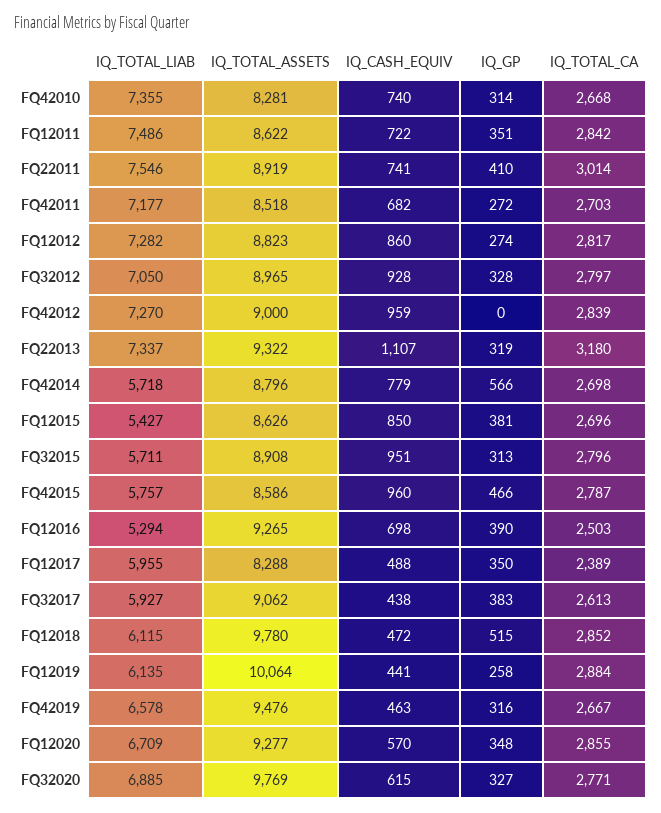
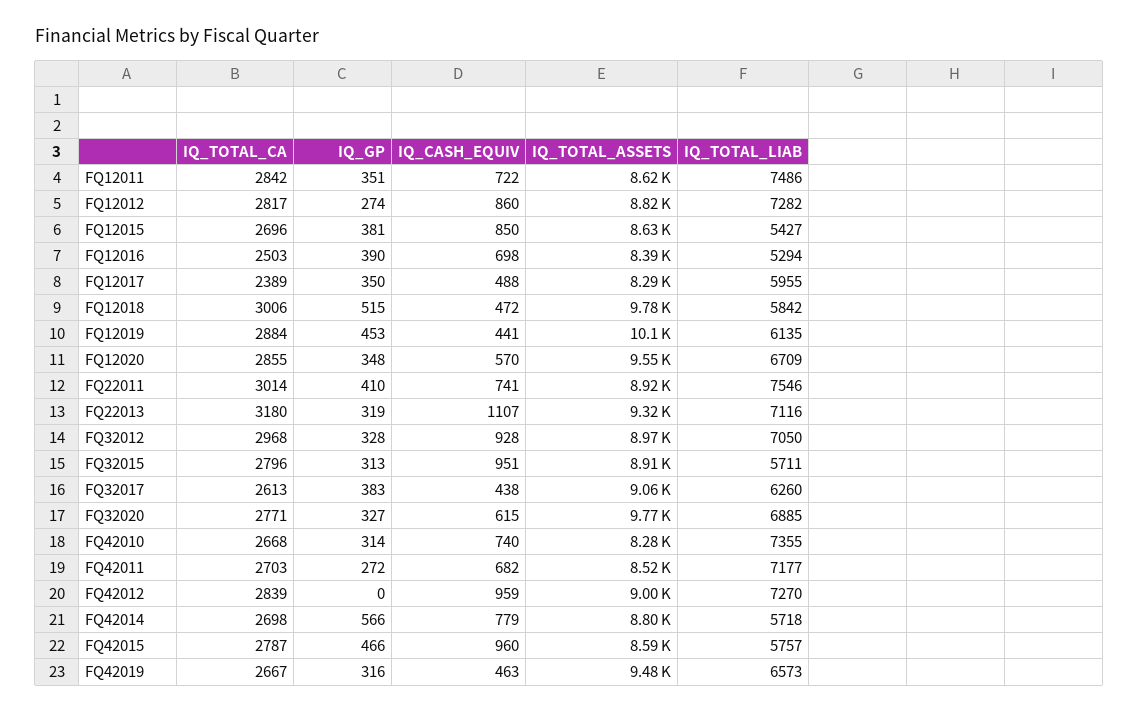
IQ_TOTAL_CA, FQ32012: 2797 -> 2968
IQ_TOTAL_LIAB, FQ22013: 7337 -> 7116
IQ_TOTAL_ASSETS, FQ12016: 9265 -> 8390
IQ_TOTAL_LIAB, FQ32017: 5927 -> 6260
IQ_TOTAL_LIAB, FQ12018: 6115 -> 5842
IQ_TOTAL_CA, FQ12018: 2852 -> 3006
IQ_GP, FQ12019: 258 -> 453
IQ_TOTAL_LIAB, FQ42019: 6578 -> 6573
IQ_TOTAL_ASSETS, FQ12020: 9277 -> 9550

